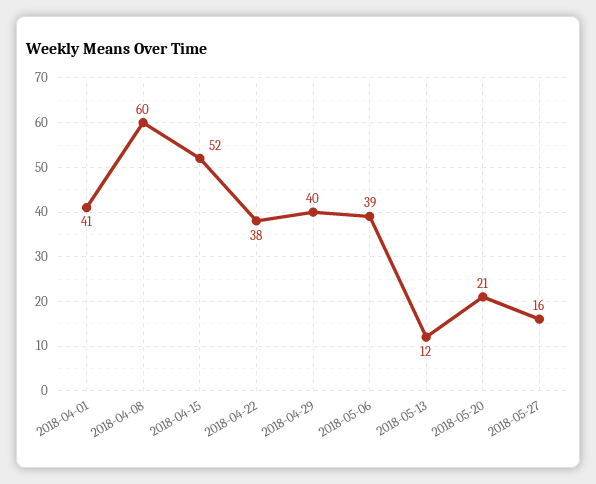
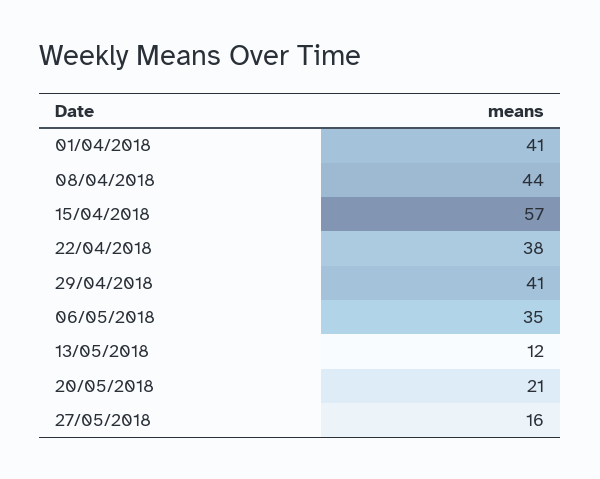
2018-04-08: 60 -> 44
2018-04-15: 52 -> 57
2018-04-29: 40 -> 41
2018-05-06: 39 -> 35

